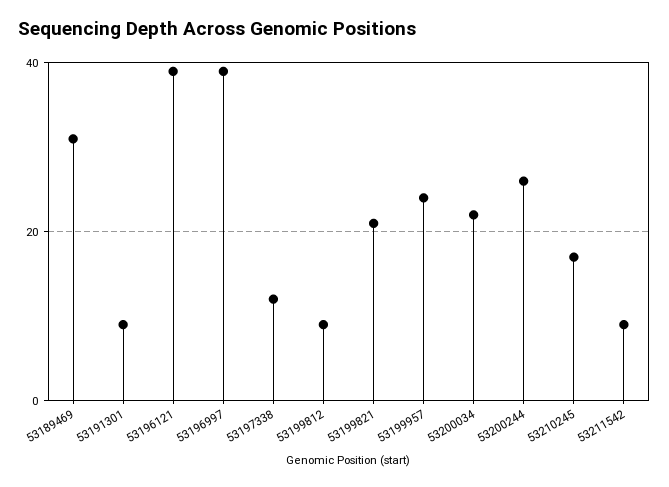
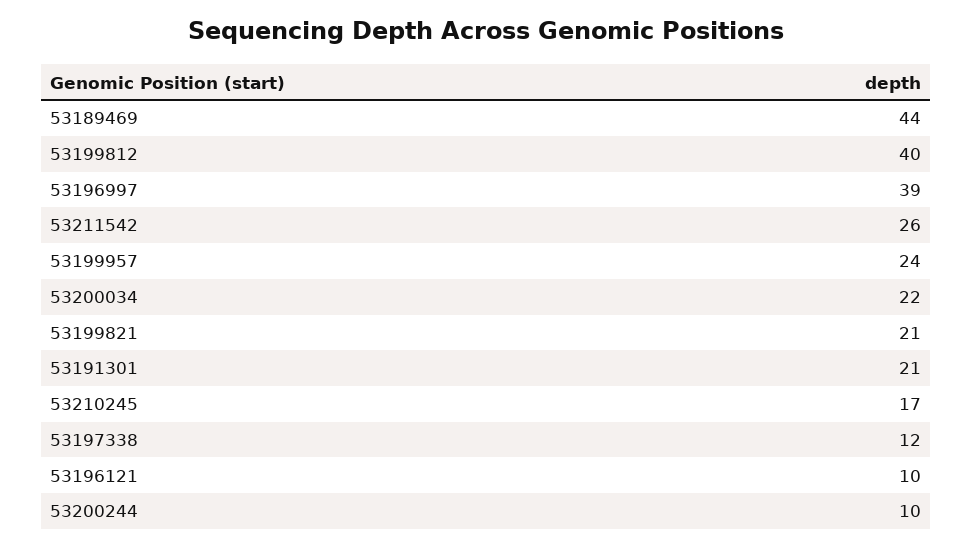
53189469: 30 -> 44
53191301: 10 -> 21
53196121: 40 -> 10
53199812: 10 -> 40
53200244: 25 -> 10
53211542: 10 -> 26

